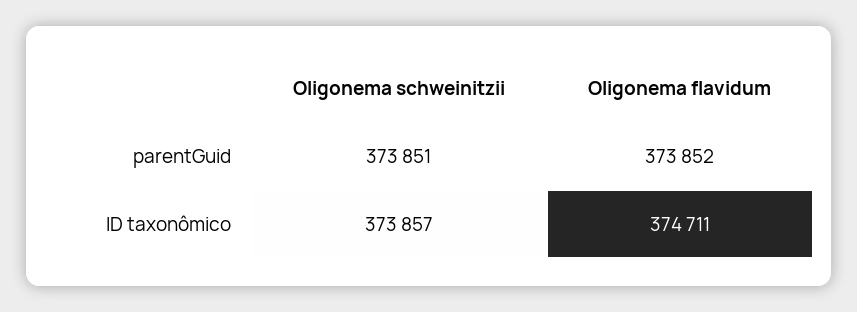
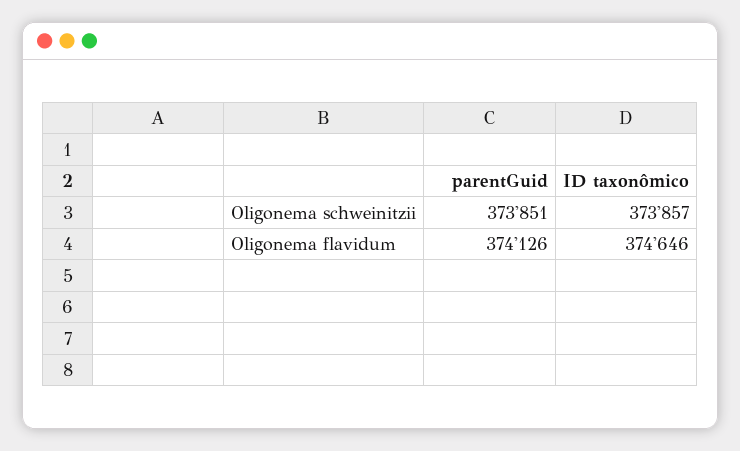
Oligonema flavidum, parentGuid: 373852 -> 374126
Oligonema flavidum, ID taxonômico: 374711 -> 374646

